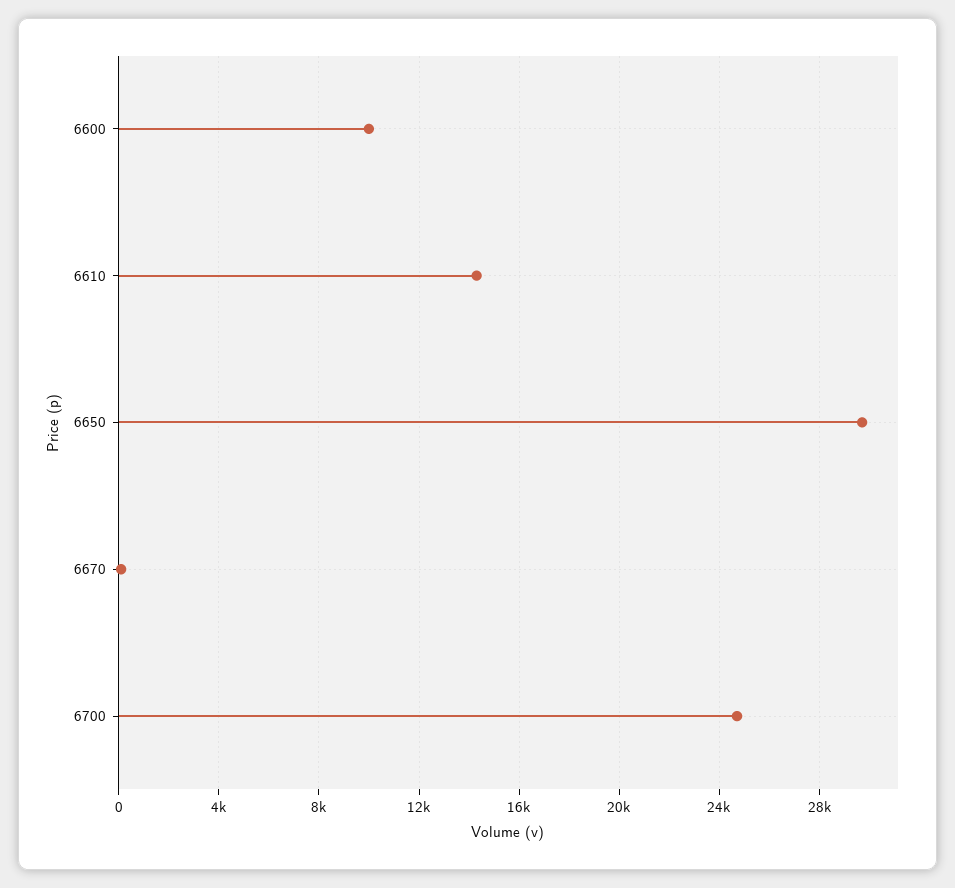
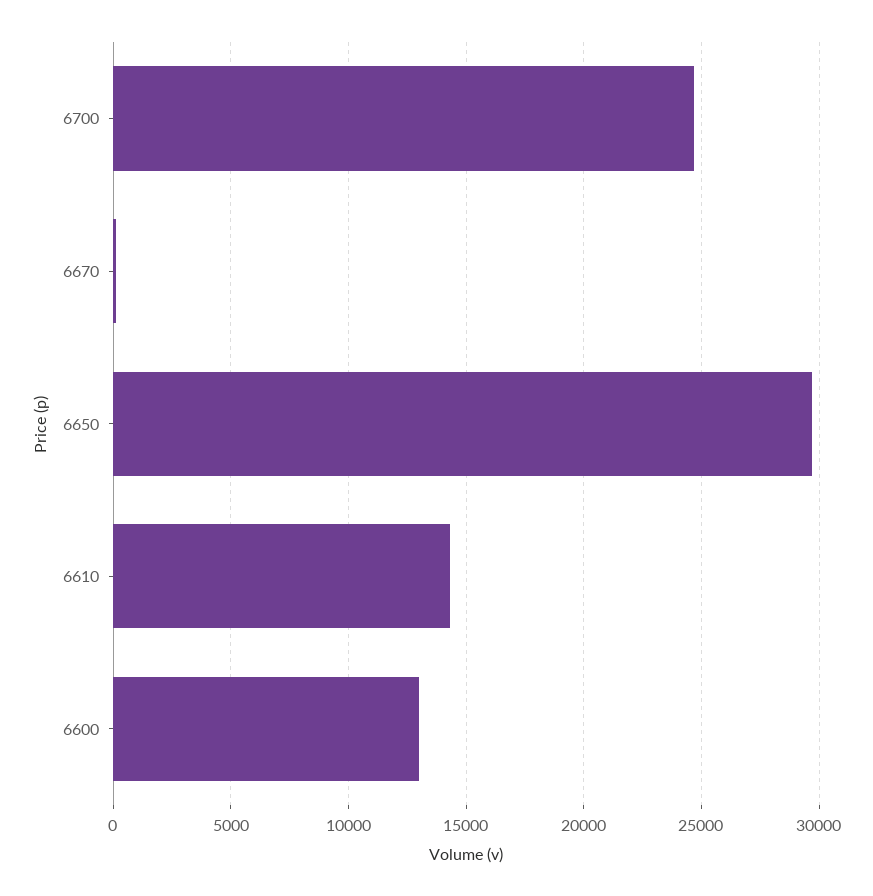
6600: 10000 -> 13000

